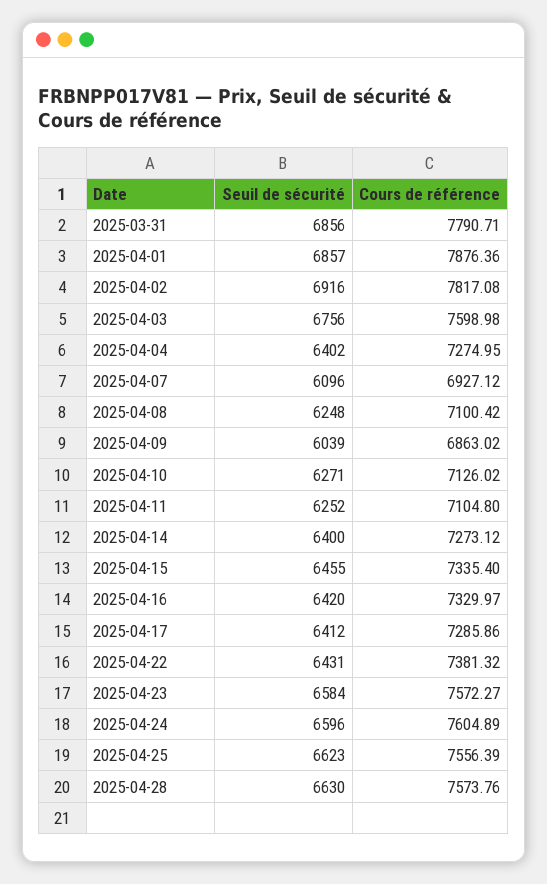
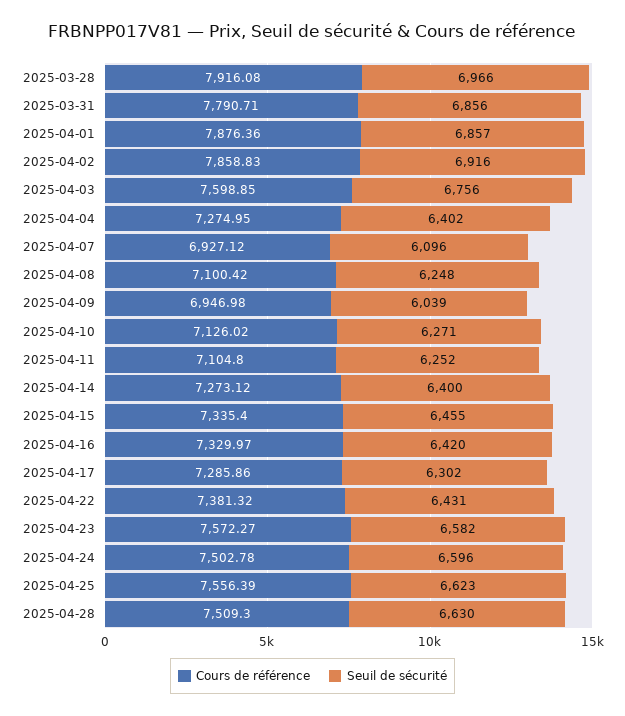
Cours de référence, 2025-04-02: 7817.08 -> 7858.83
Cours de référence, 2025-04-03: 7598.98 -> 7598.85
Cours de référence, 2025-04-09: 6863.02 -> 6946.98
Seuil de sécurité, 2025-04-17: 6412 -> 6302
Seuil de sécurité, 2025-04-23: 6584 -> 6582
Cours de référence, 2025-04-24: 7604.89 -> 7502.78
Cours de référence, 2025-04-28: 7573.76 -> 7509.3
Cours de référence, 2025-03-28: none -> 7916.08
Seuil de sécurité, 2025-03-28: none -> 6966

